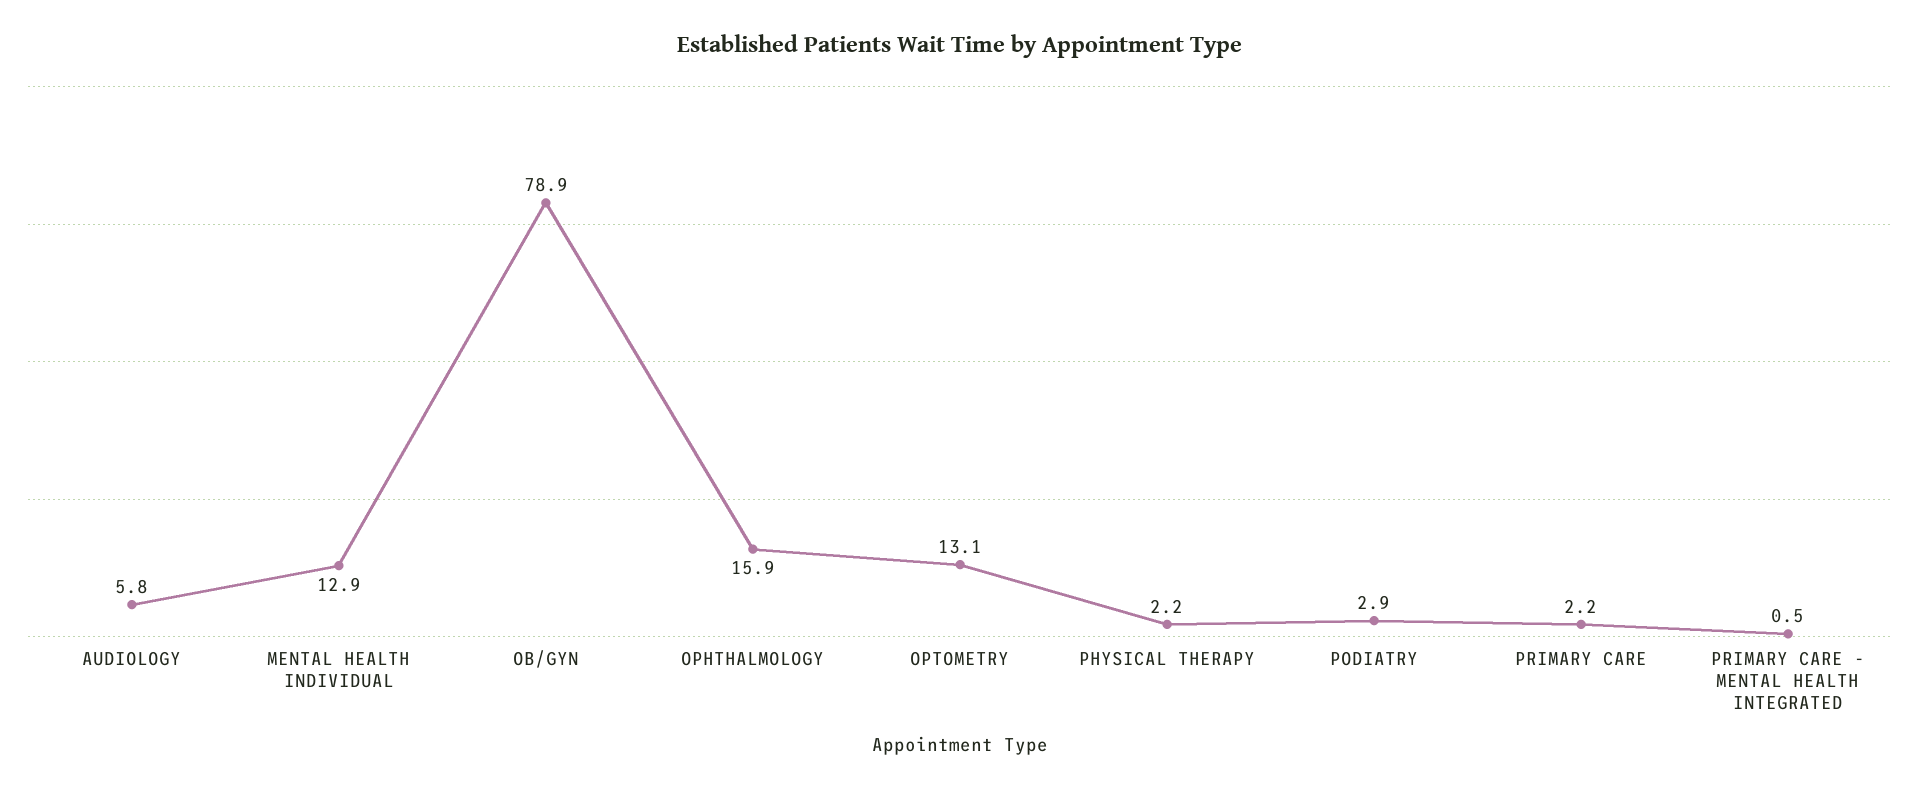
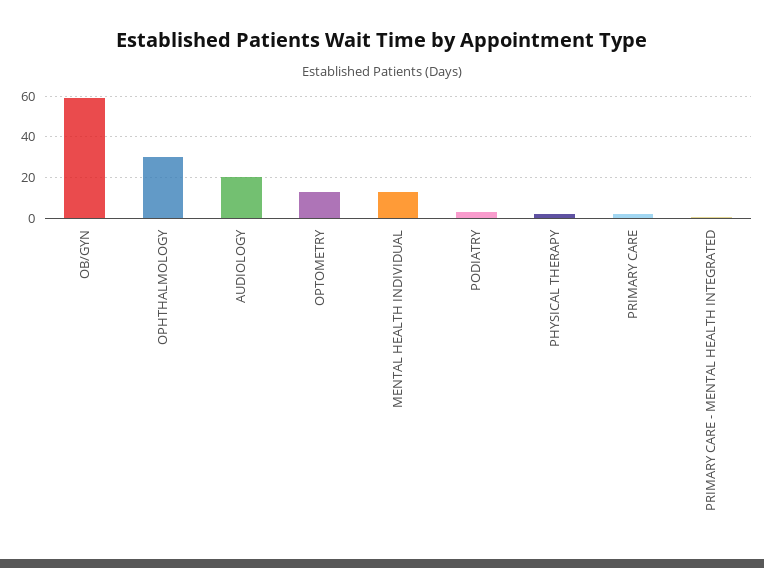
AUDIOLOGY: 5.8 -> 20
OB/GYN: 78.9 -> 60
OPHTHALMOLOGY: 15.9 -> 30

